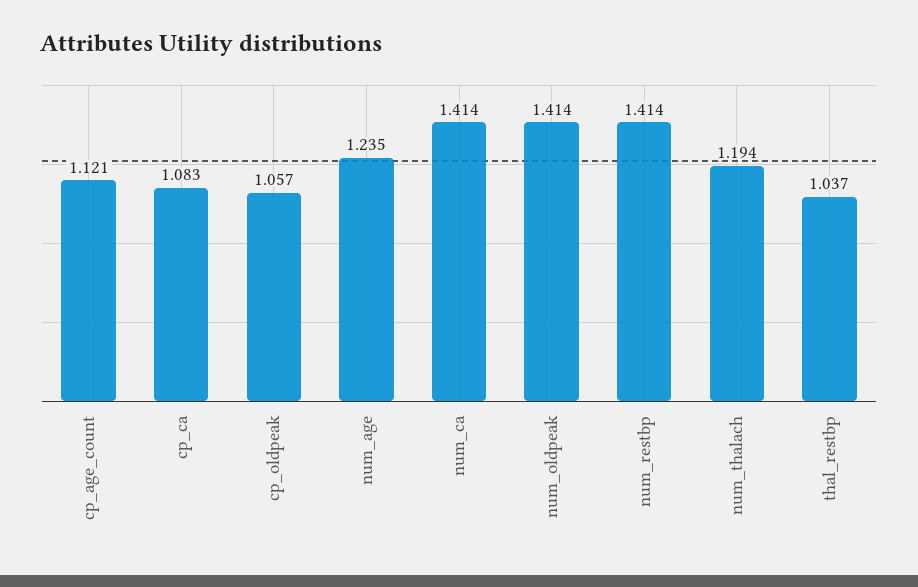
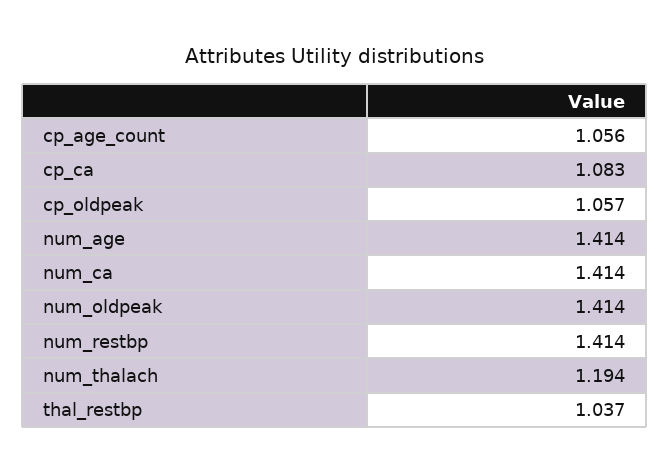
cp_age_count: 1.121 -> 1.056
num_age: 1.235 -> 1.414

